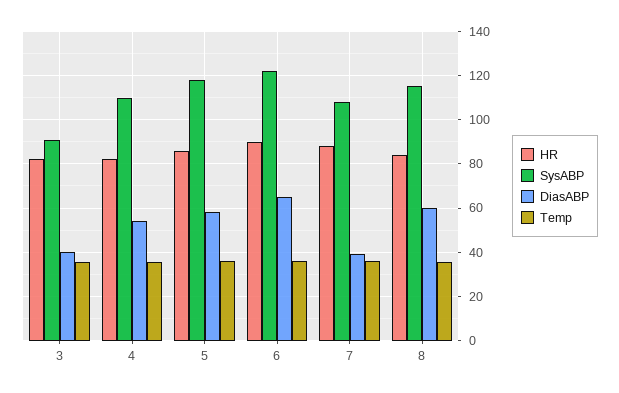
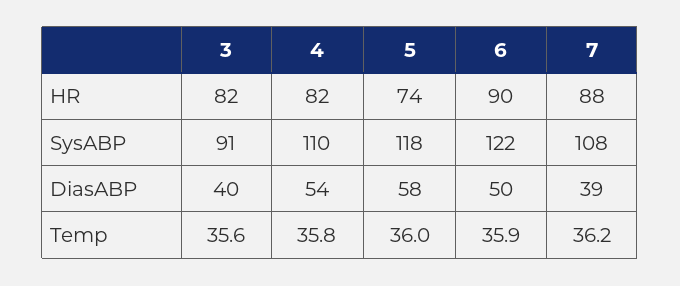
HR, 5: 85 -> 74
DiasABP, 6: 65 -> 50
HR, 8: 85 -> none
SysABP, 8: 115 -> none
DiasABP, 8: 60 -> none
Temp, 8: 35 -> none

